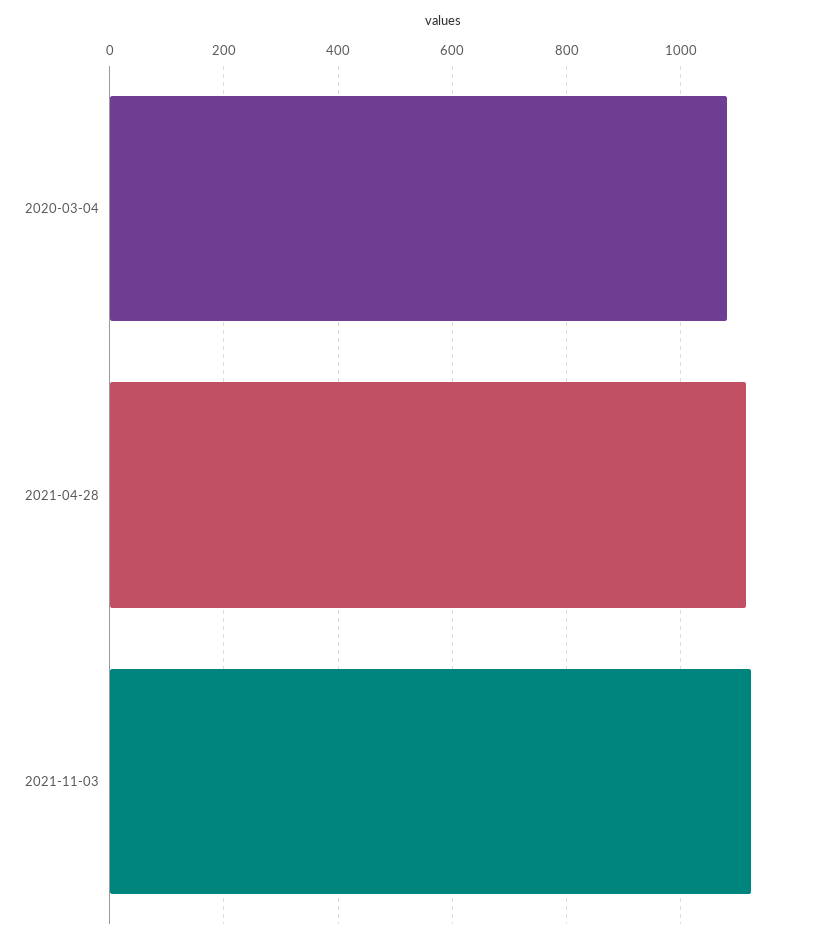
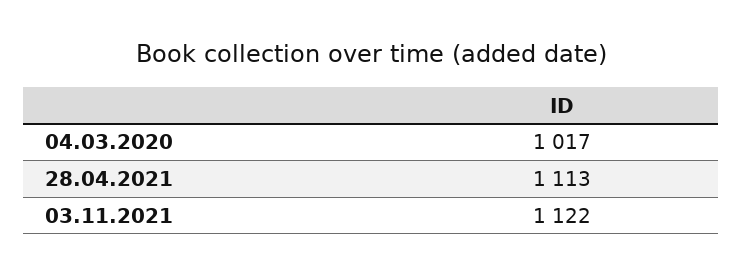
2020-03-04: 1080 -> 1017

